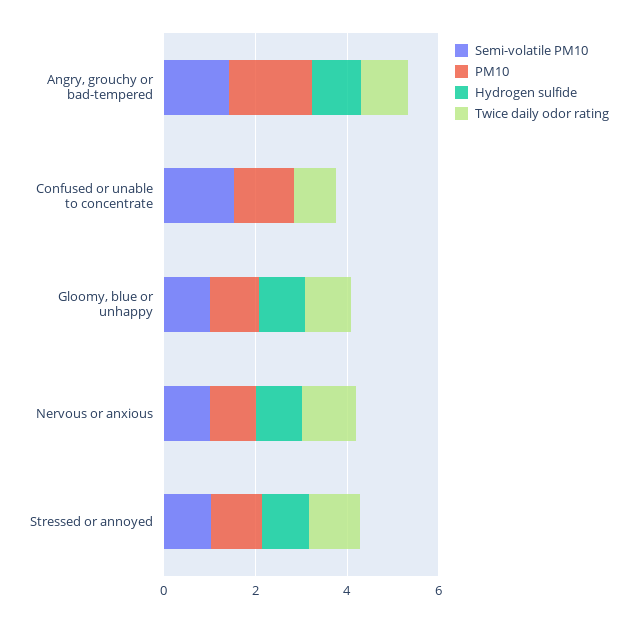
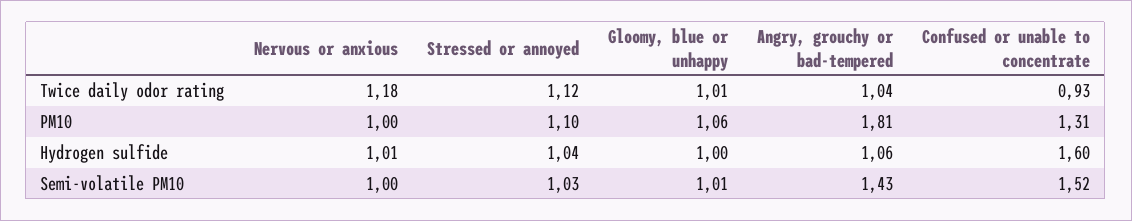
Hydrogen sulfide, Confused or unable to concentrate: 0 -> 1.6

